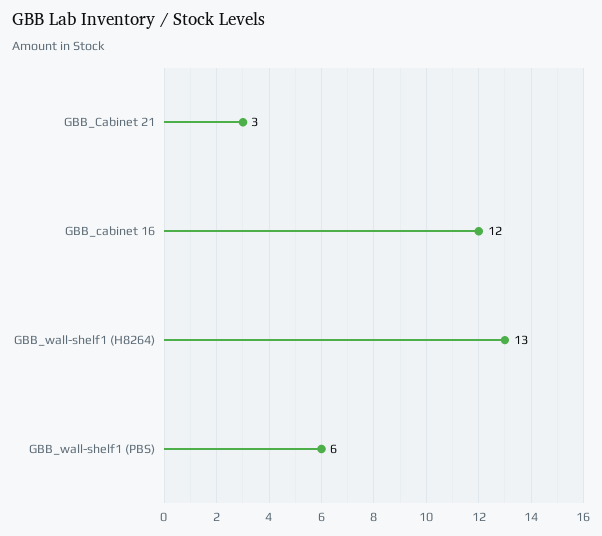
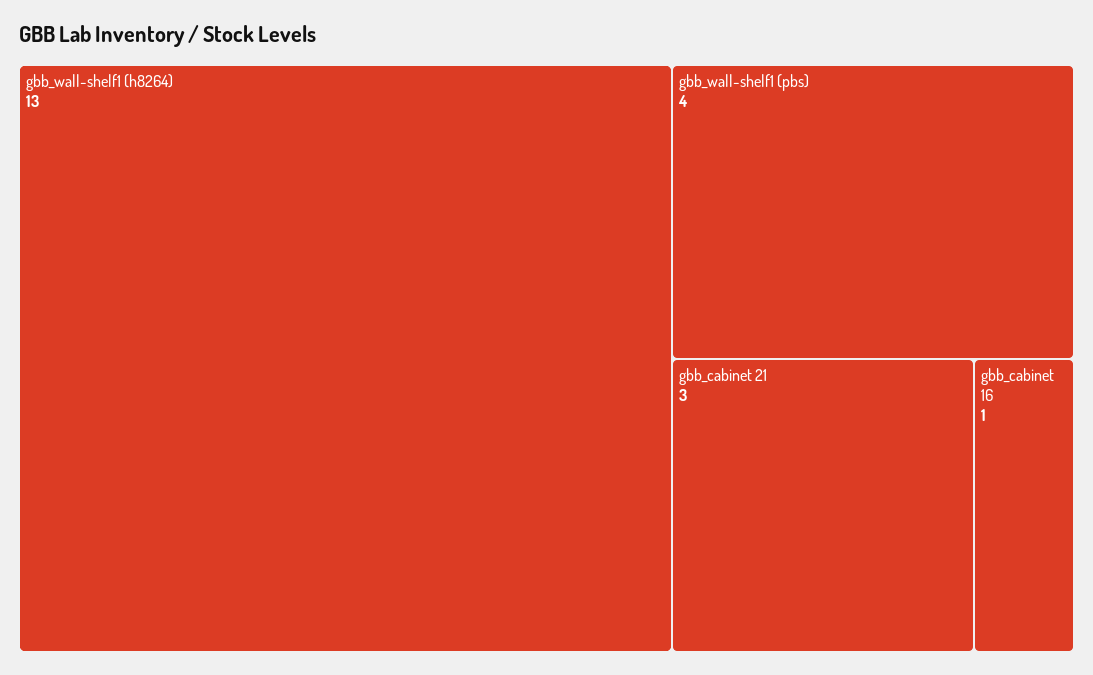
GBB_cabinet 16: 12 -> 1
GBB_wall-shelf1 (PBS): 6 -> 4

